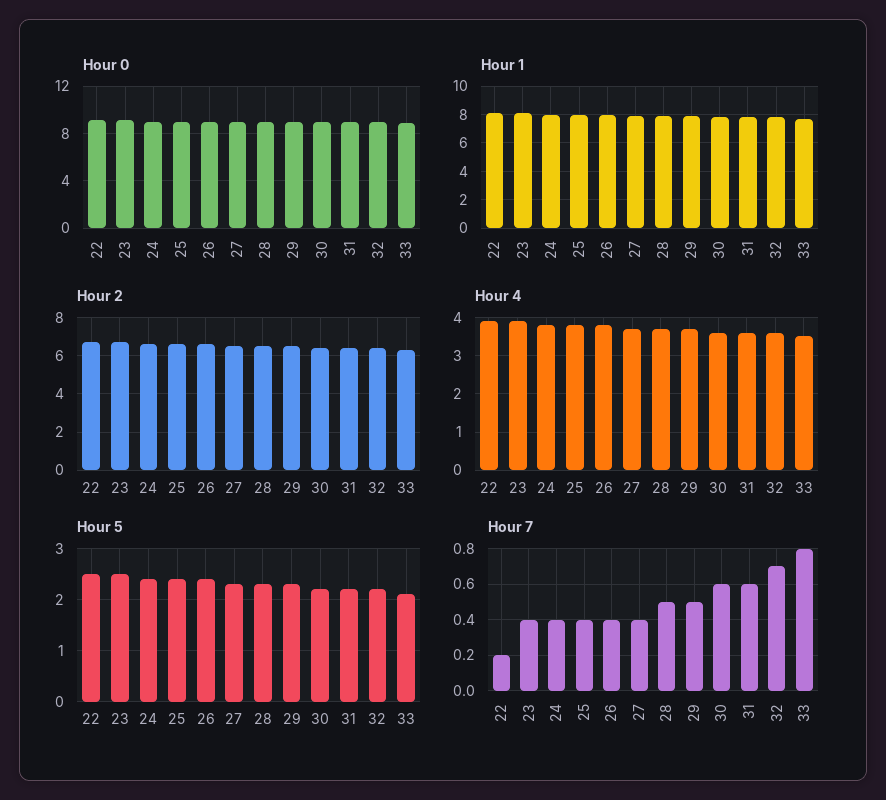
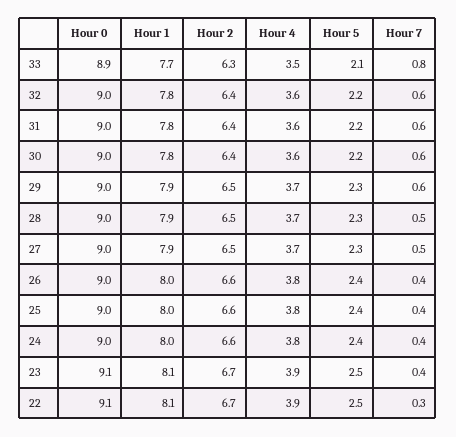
Hour 7, 22: 0.2 -> 0.3
Hour 7, 27: 0.4 -> 0.5
Hour 7, 29: 0.5 -> 0.6
Hour 7, 32: 0.7 -> 0.6

